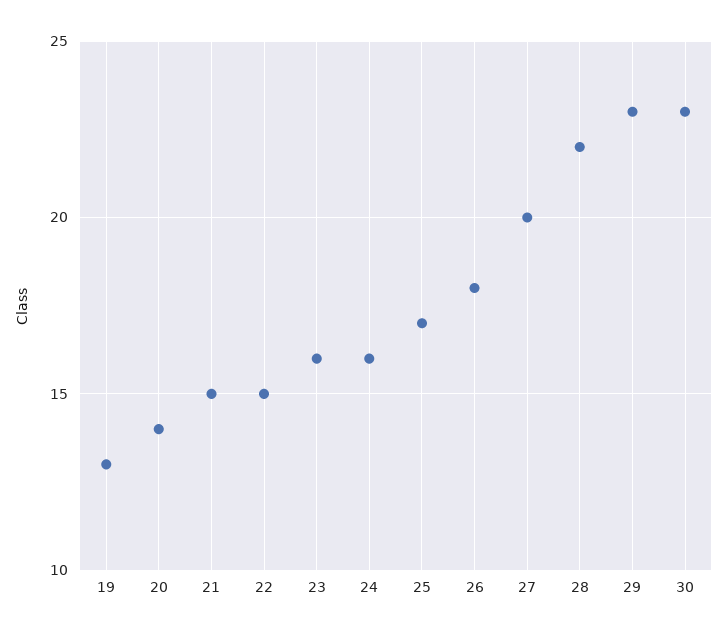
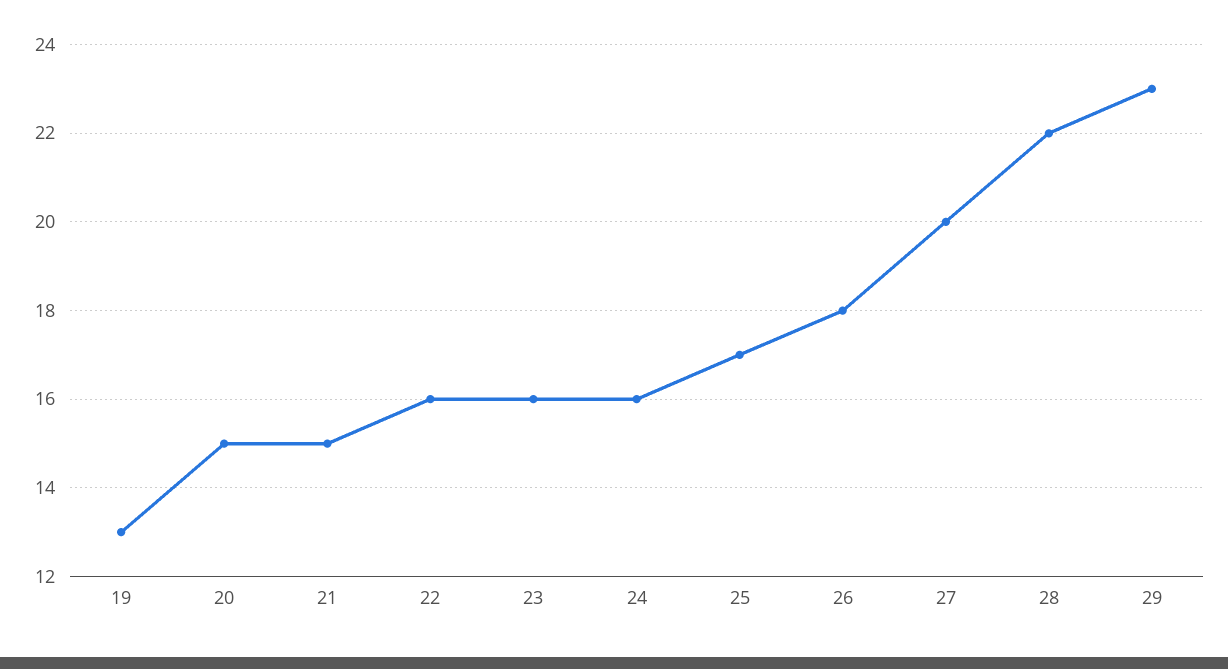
20: 14 -> 15
22: 15 -> 16
30: 23 -> none

